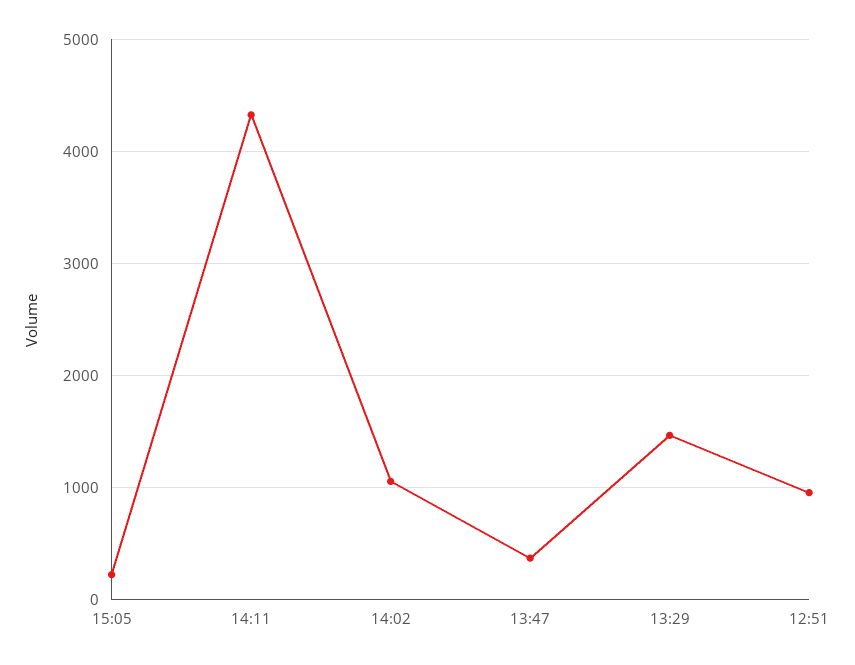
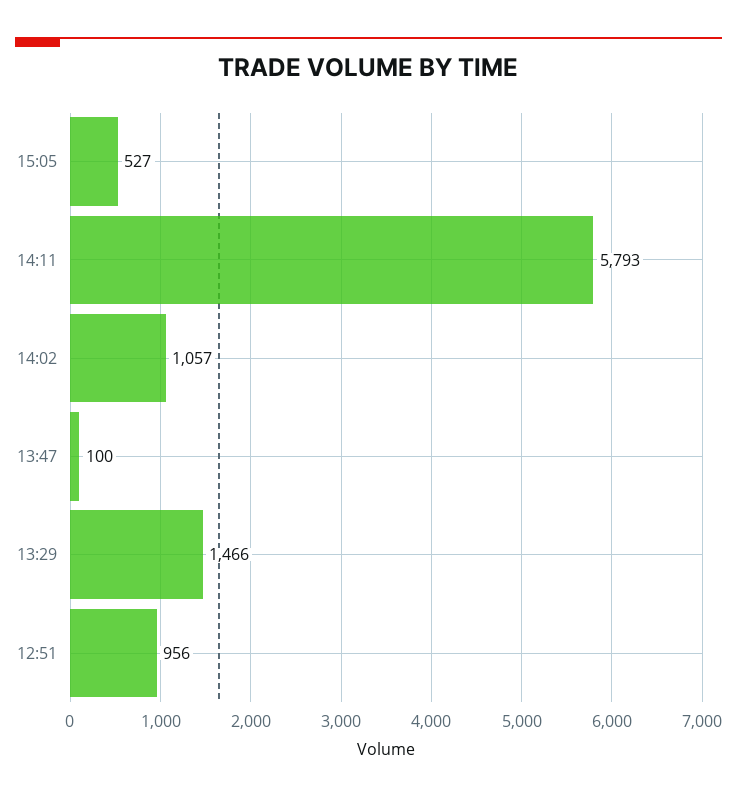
15:05: 200 -> 527
14:11: 4300 -> 5793
13:47: 400 -> 100

